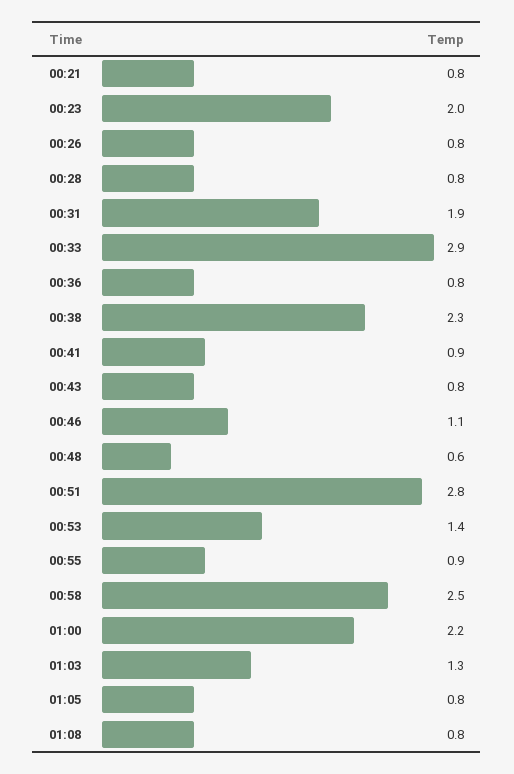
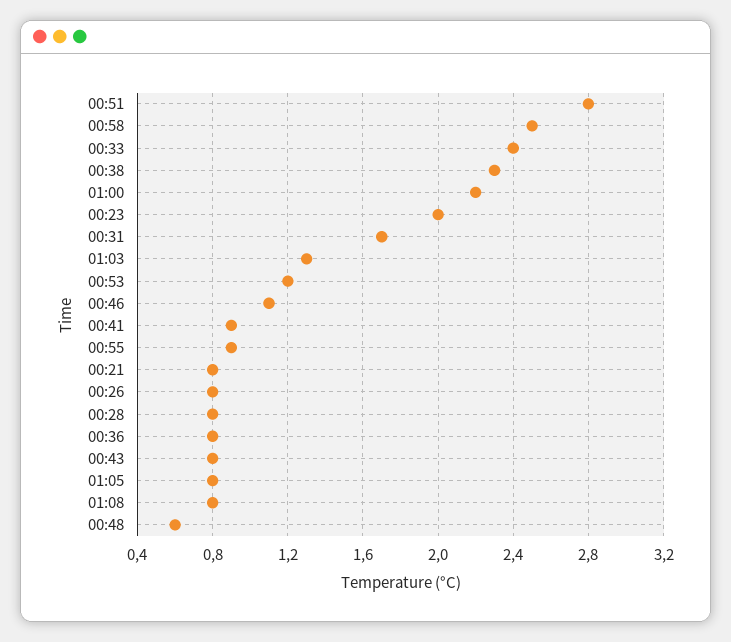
00:31: 1.9 -> 1.7
00:33: 2.9 -> 2.4
00:53: 1.4 -> 1.2

